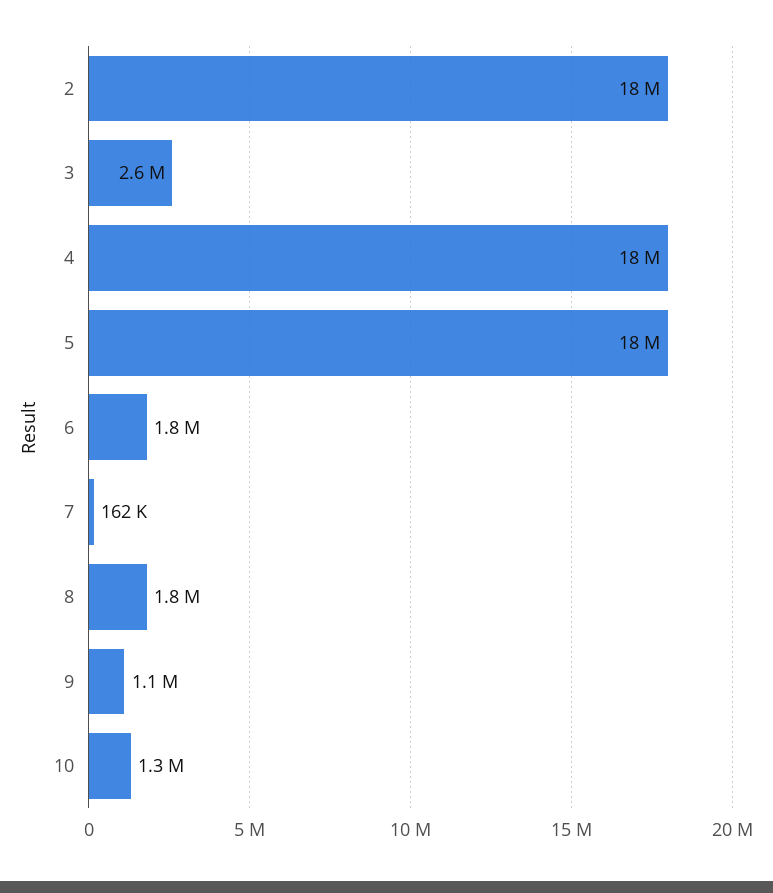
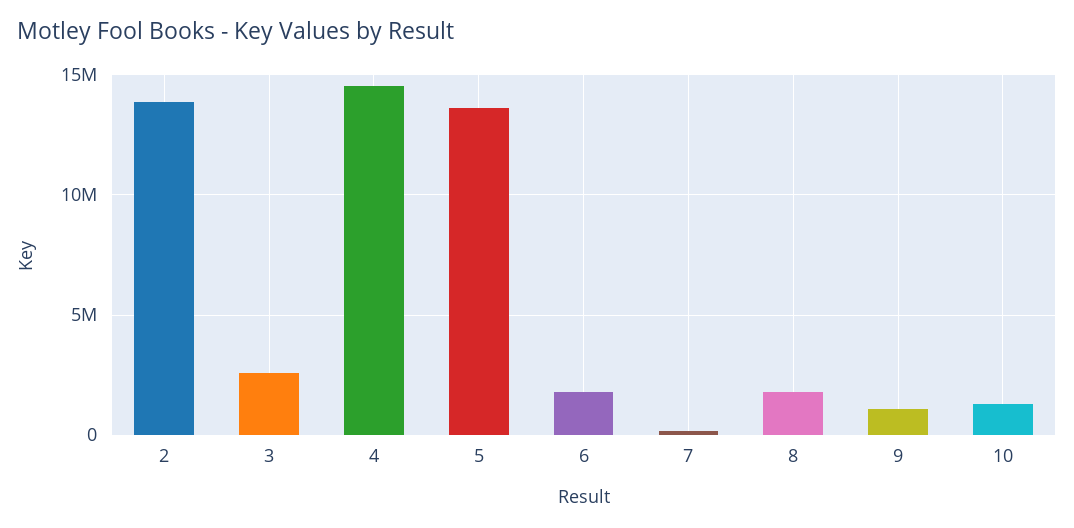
2: 18000000 -> 14000000
4: 18000000 -> 14500000
5: 18000000 -> 13500000

